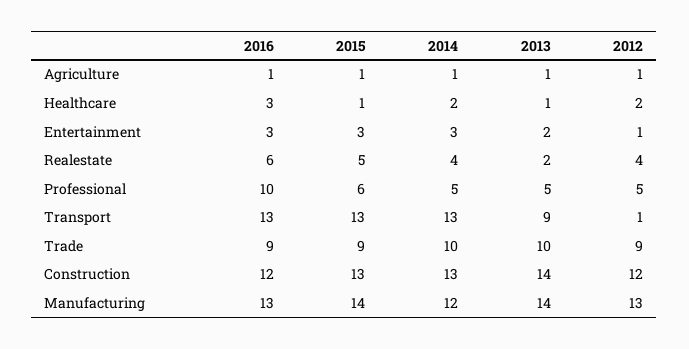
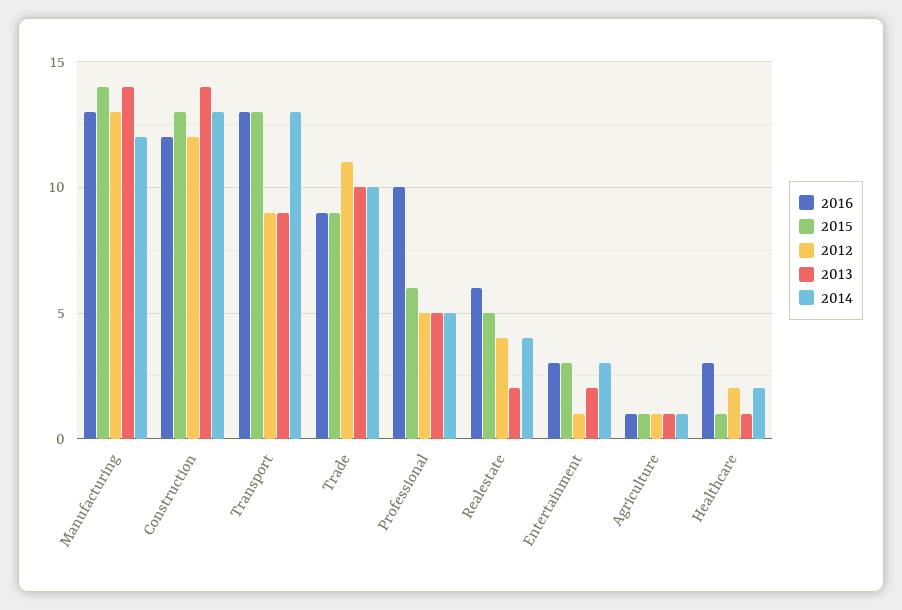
2012, Transport: 1 -> 9
2012, Trade: 9 -> 11

